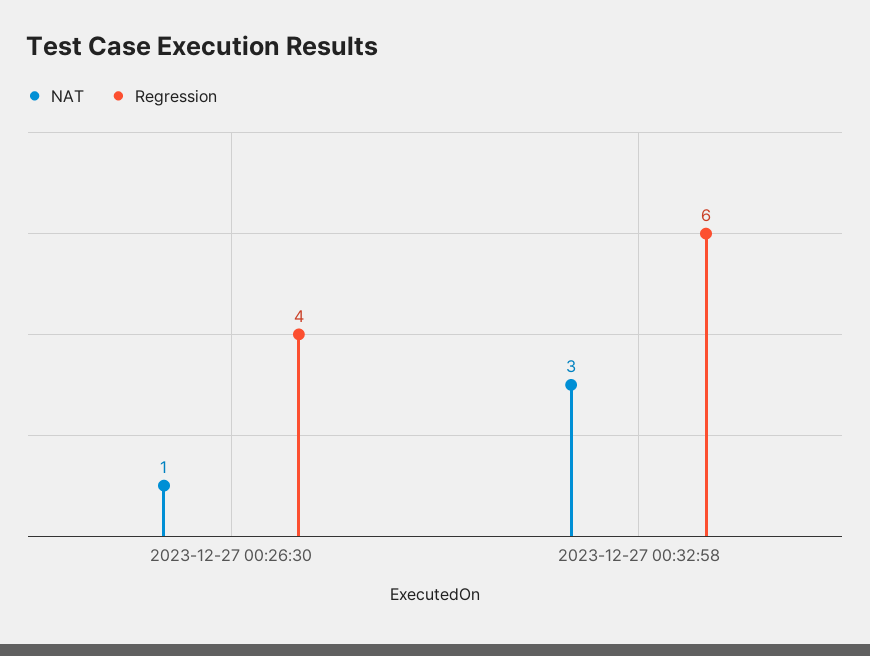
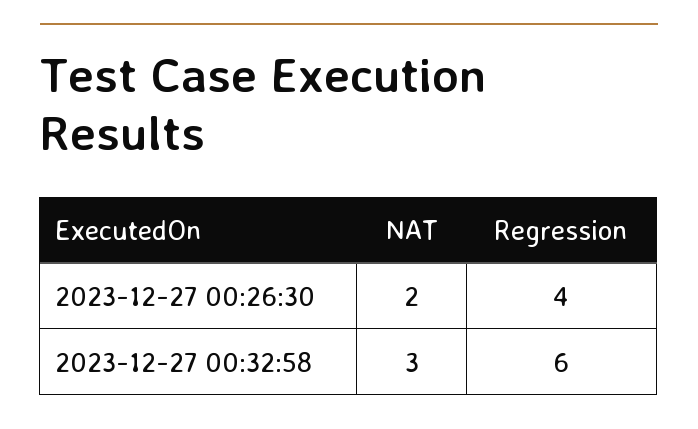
NAT, 2023-12-27 00:26:30: 1 -> 2

